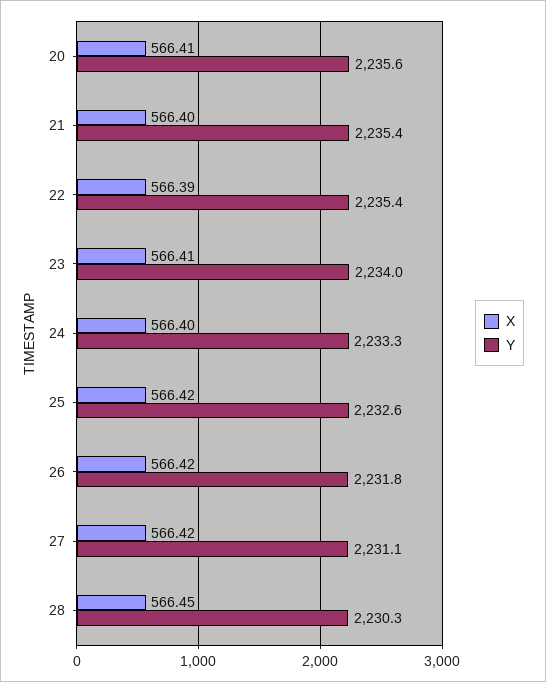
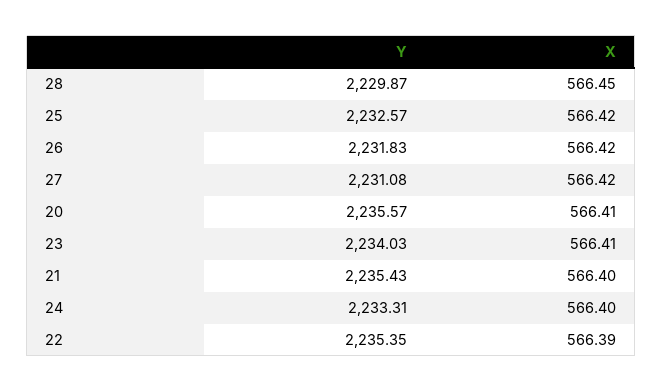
Y, 28: 2230.3 -> 2229.87

